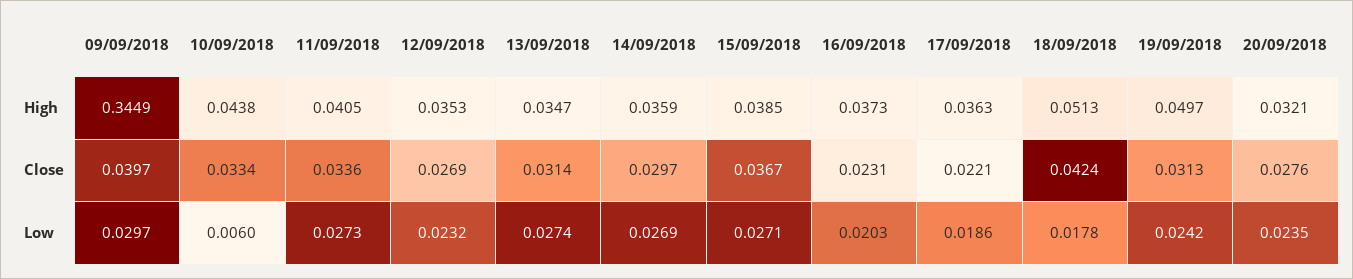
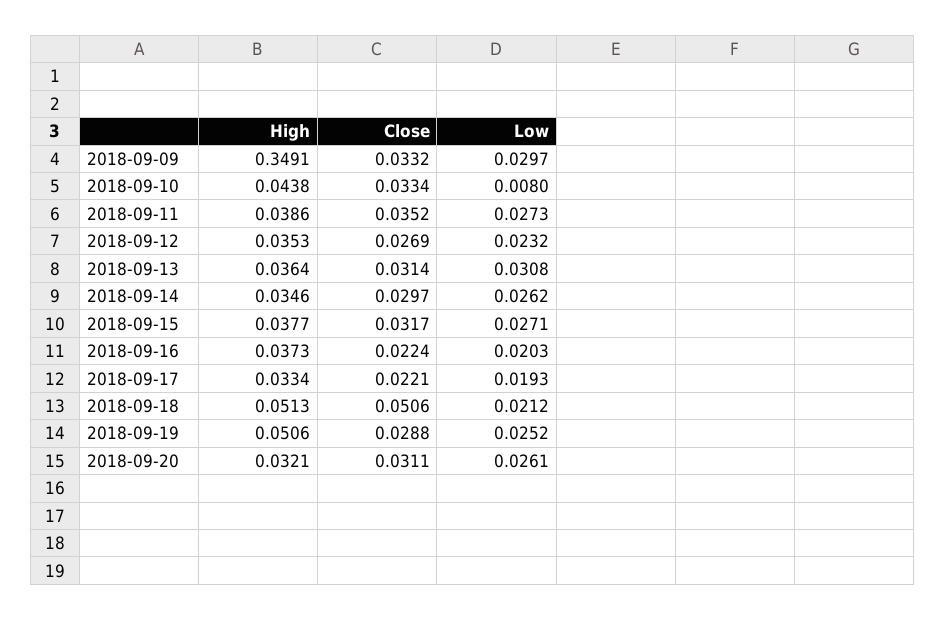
09/09/2018, High: 0.3449 -> 0.3491
11/09/2018, High: 0.0405 -> 0.0386
13/09/2018, High: 0.0347 -> 0.0364
14/09/2018, High: 0.0359 -> 0.0346
15/09/2018, High: 0.0385 -> 0.0377
17/09/2018, High: 0.0363 -> 0.0334
19/09/2018, High: 0.0497 -> 0.0506
09/09/2018, Close: 0.0397 -> 0.0332
11/09/2018, Close: 0.0336 -> 0.0352
15/09/2018, Close: 0.0367 -> 0.0317
16/09/2018, Close: 0.0231 -> 0.0224
18/09/2018, Close: 0.0424 -> 0.0506
19/09/2018, Close: 0.0313 -> 0.0288
20/09/2018, Close: 0.0276 -> 0.0311
10/09/2018, Low: 0.006 -> 0.008
13/09/2018, Low: 0.0274 -> 0.0308
14/09/2018, Low: 0.0269 -> 0.0262
17/09/2018, Low: 0.0186 -> 0.0193
18/09/2018, Low: 0.0178 -> 0.0212
19/09/2018, Low: 0.0242 -> 0.0252
20/09/2018, Low: 0.0235 -> 0.0261

